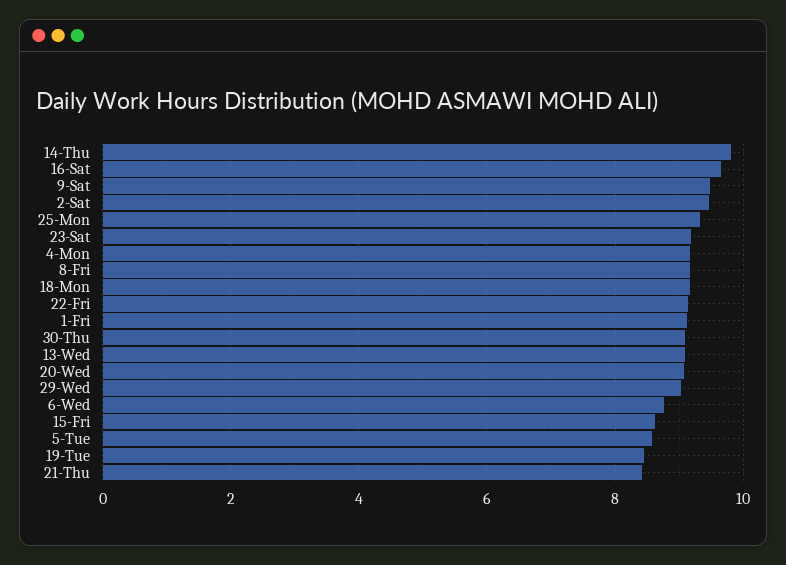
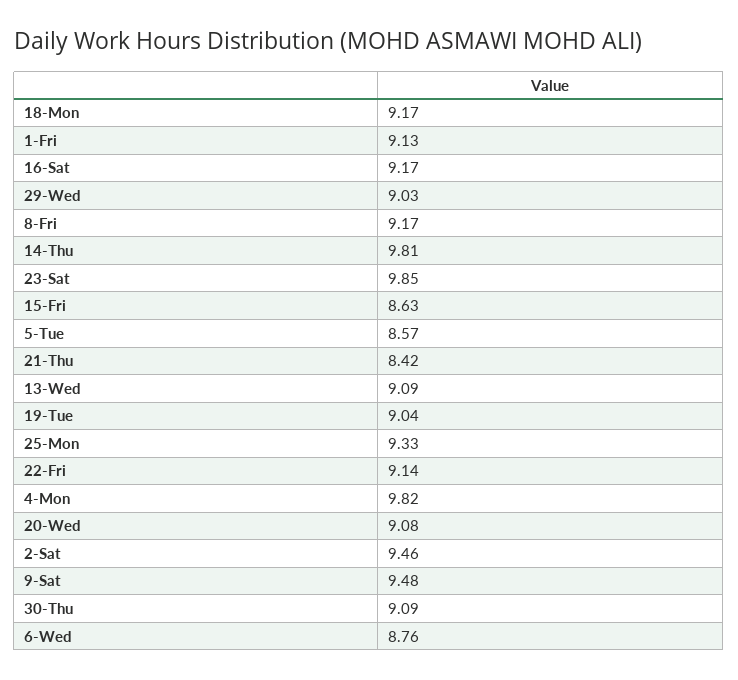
16-Sat: 9.6 -> 9.17
23-Sat: 9.2 -> 9.85
4-Mon: 9.2 -> 9.82
19-Tue: 8.4 -> 9.04

